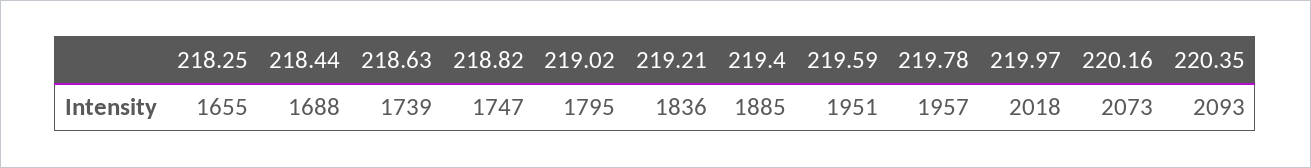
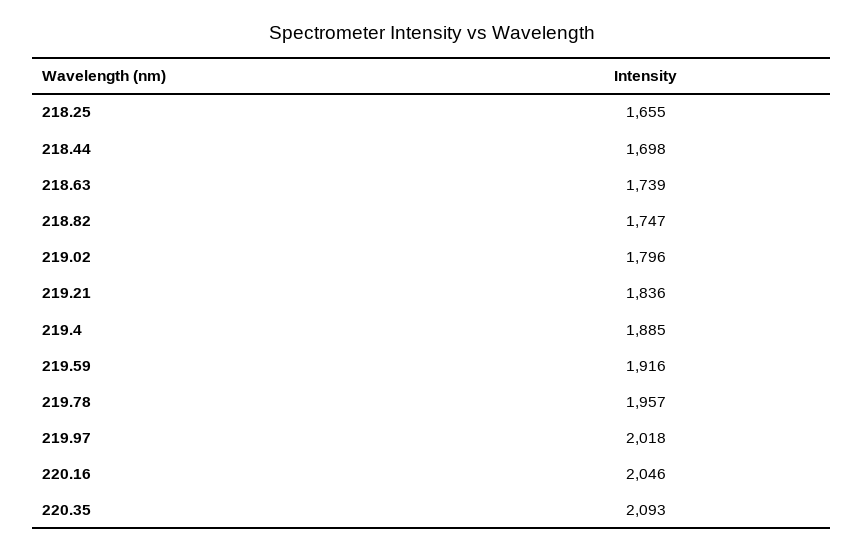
218.44: 1688 -> 1698
219.02: 1795 -> 1796
219.59: 1951 -> 1916
220.16: 2073 -> 2046

